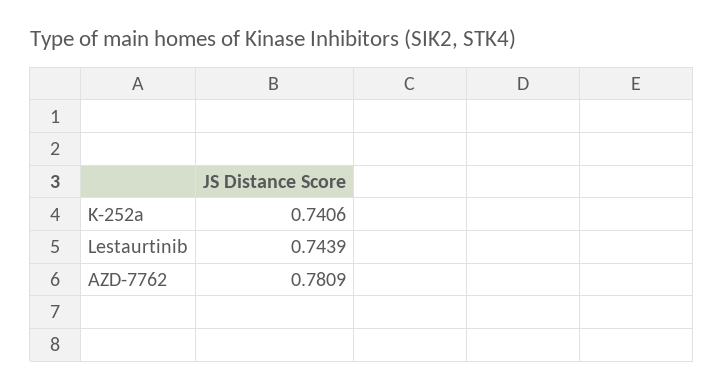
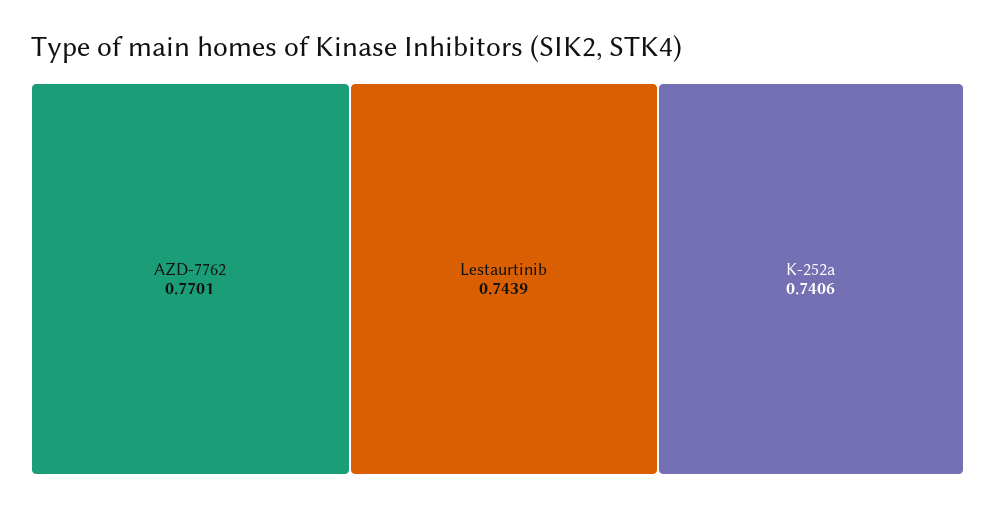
AZD-7762: 0.7809 -> 0.7701

